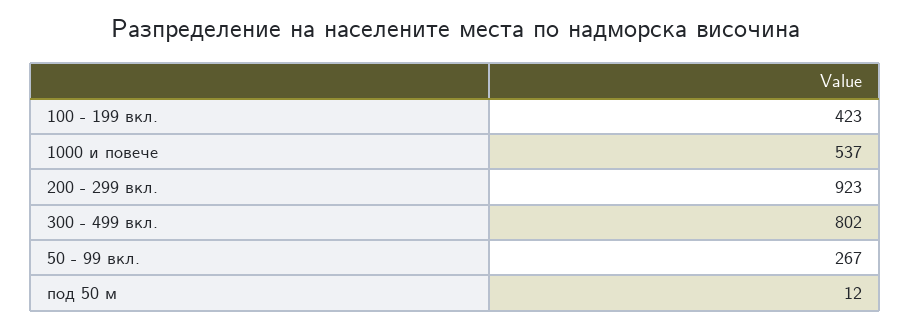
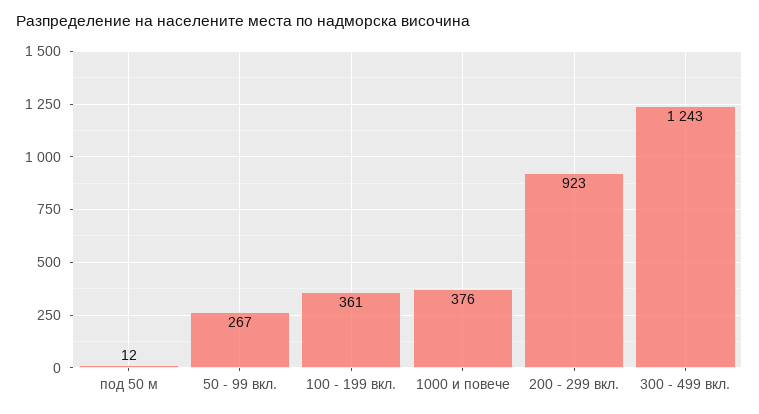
100 - 199 вкл.: 423 -> 361
1000 и повече: 537 -> 376
300 - 499 вкл.: 802 -> 1243

